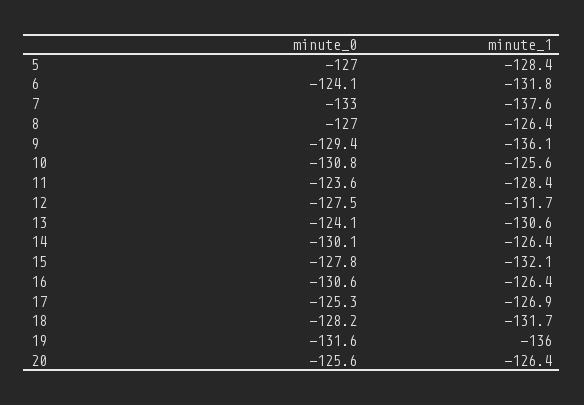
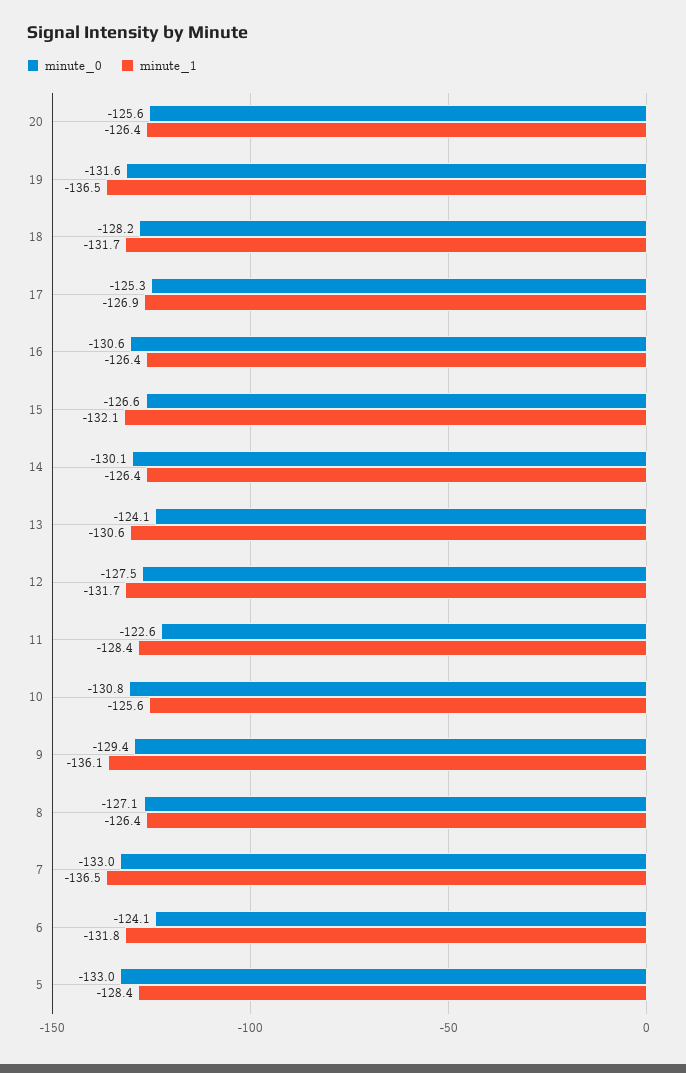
minute_0, 5: -127 -> -133
minute_1, 7: -137.6 -> -136.5
minute_0, 8: -127 -> -127.1
minute_0, 11: -123.6 -> -122.6
minute_0, 15: -127.8 -> -126.6
minute_1, 19: -136 -> -136.5

